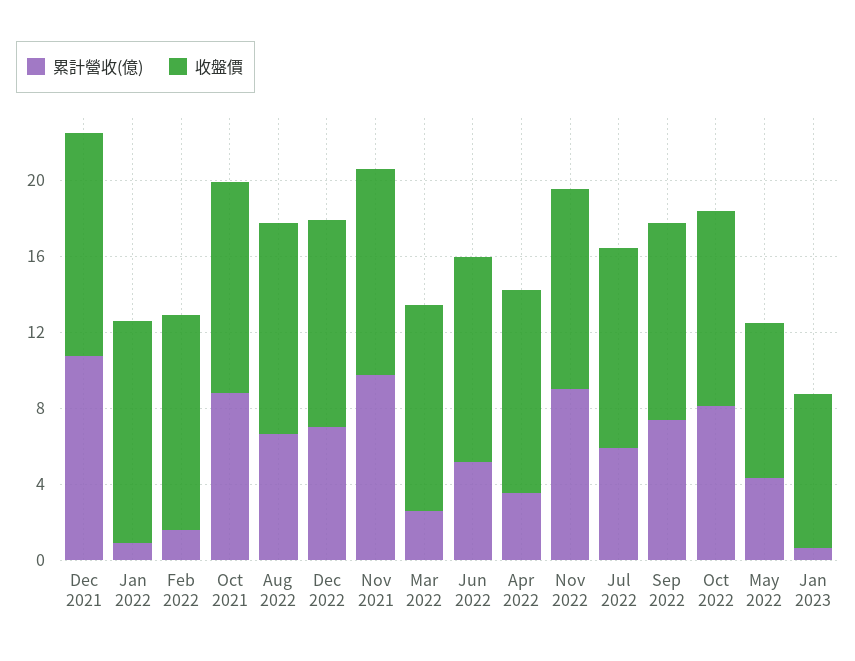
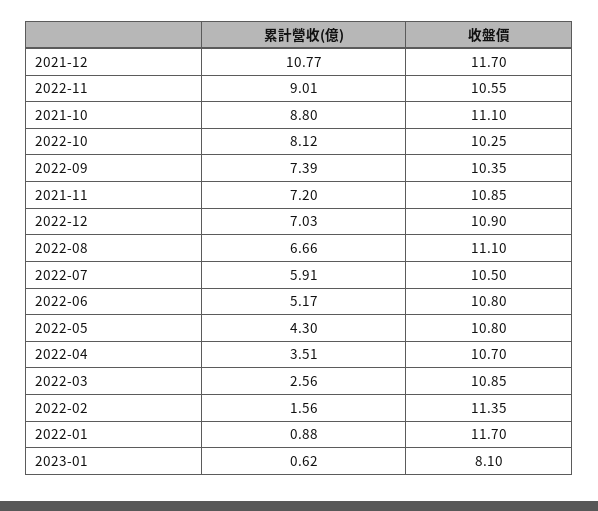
累計營收(億), Nov 2021: 10 -> 7.2
收盤價, May 2022: 8 -> 10.8

